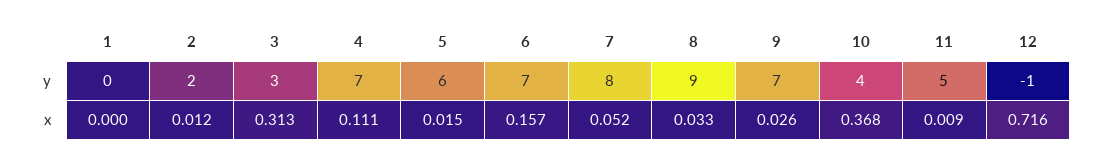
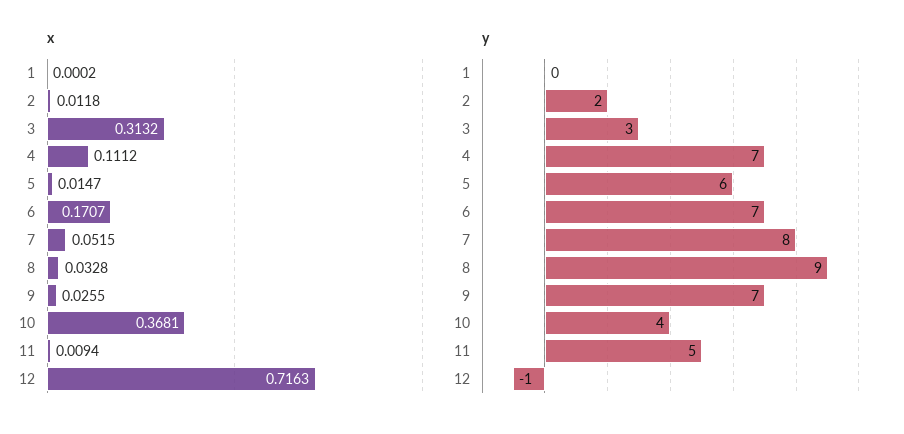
x, 6: 0.157 -> 0.1707

